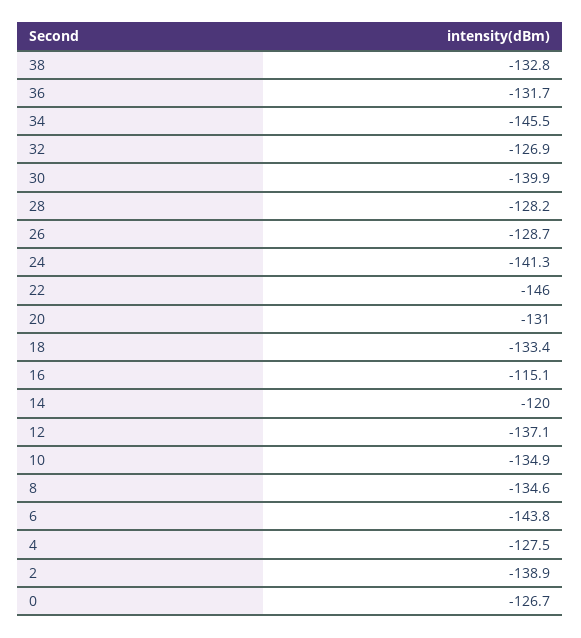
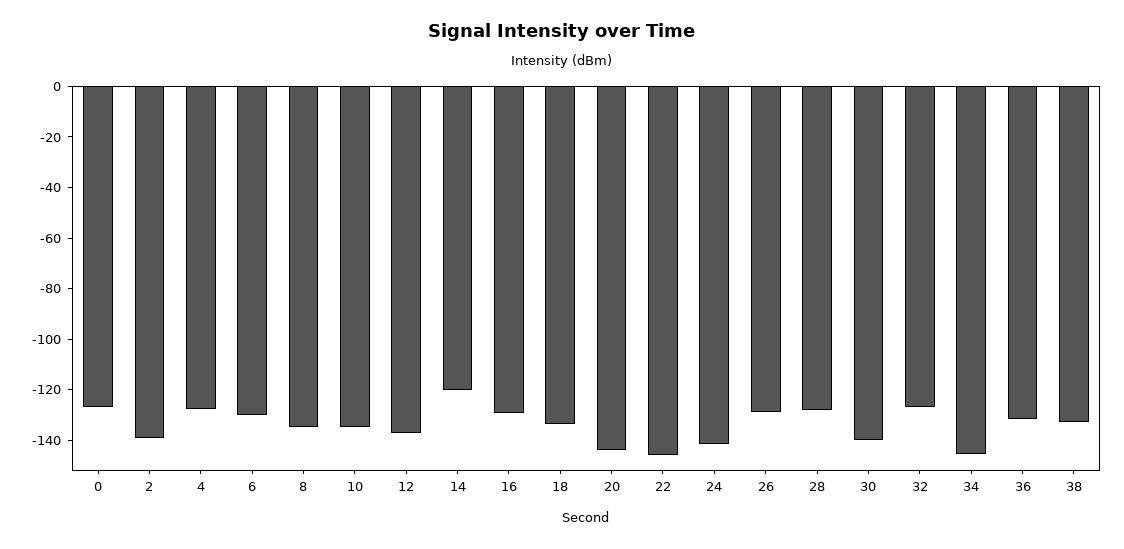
20: -131 -> -145
16: -115.1 -> -130
6: -143.8 -> -130

